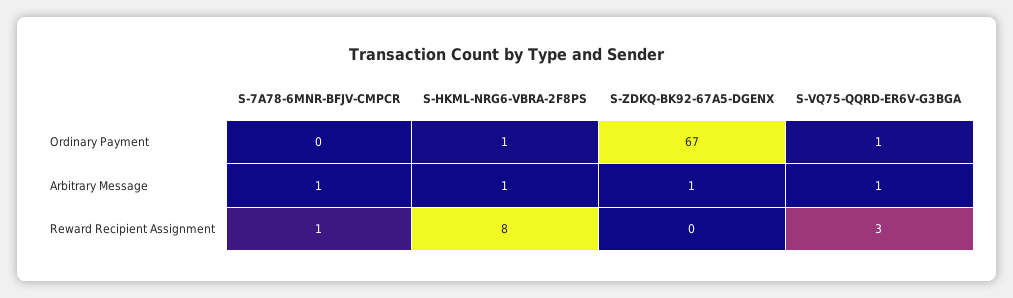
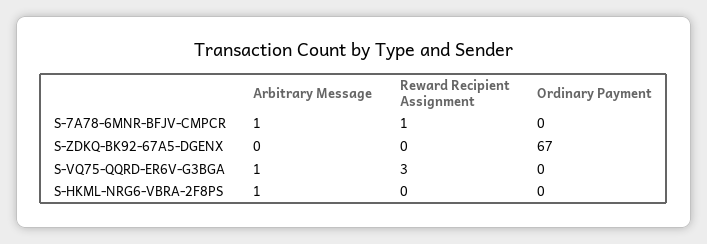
S-HKML-NRG6-VBRA-2F8PS, Ordinary Payment: 1 -> 0
S-VQ75-QQRD-ER6V-G3BGA, Ordinary Payment: 1 -> 0
S-ZDKQ-BK92-67A5-DGENX, Arbitrary Message: 1 -> 0
S-HKML-NRG6-VBRA-2F8PS, Reward Recipient Assignment: 8 -> 0

